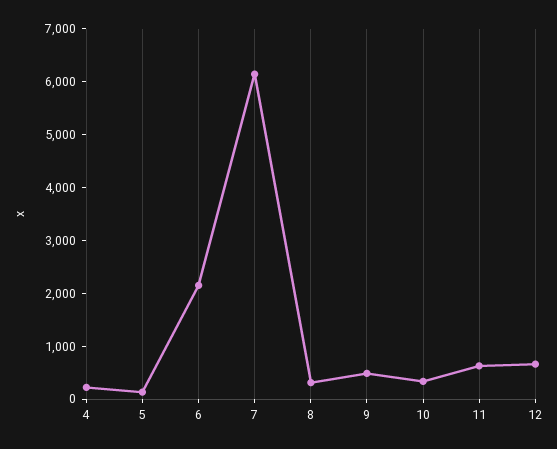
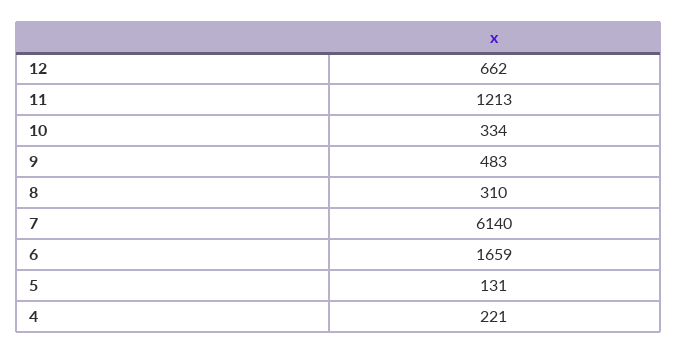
6: 2200 -> 1659
11: 600 -> 1213

